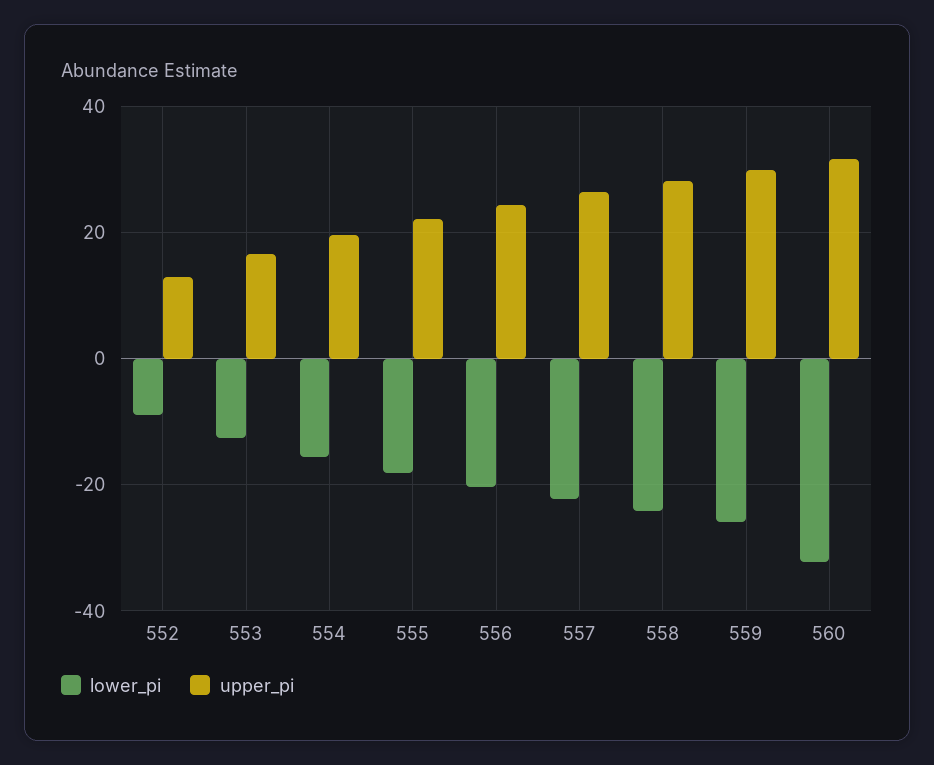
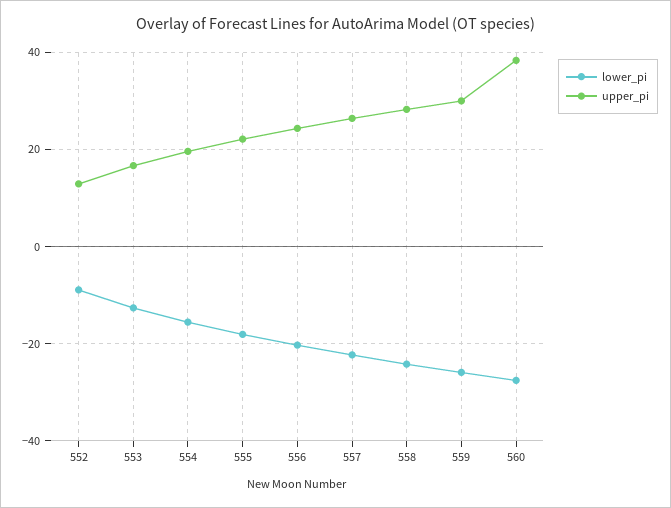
lower_pi, 560: -32 -> -28
upper_pi, 560: 32 -> 38

